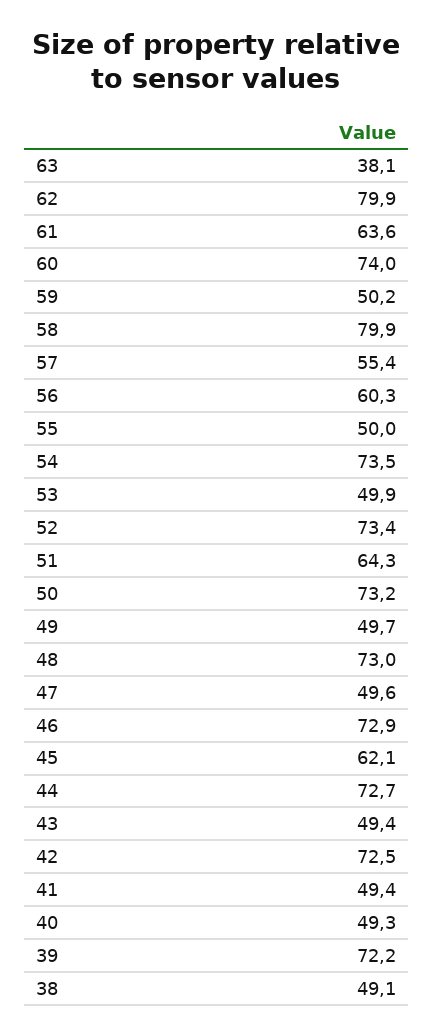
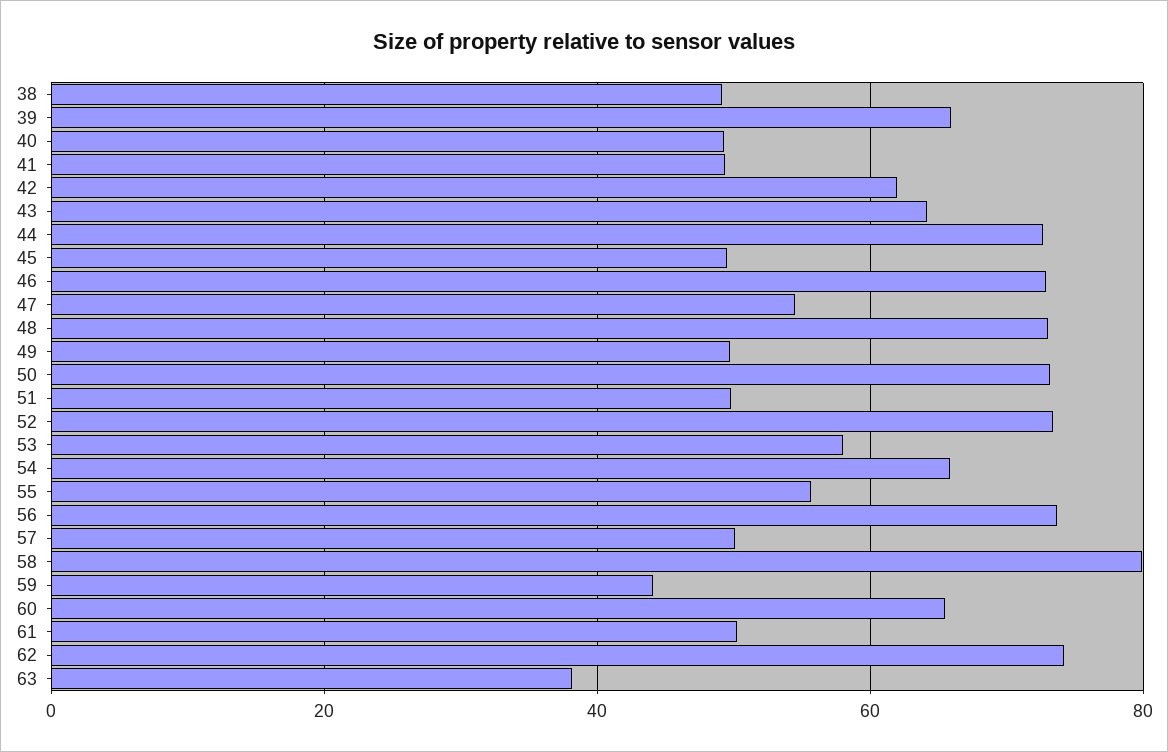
62: 79.9 -> 74
61: 63.6 -> 50
60: 74 -> 66
59: 50.2 -> 44
57: 55.4 -> 50
56: 60.3 -> 74
55: 50 -> 56
54: 73.5 -> 66
53: 49.9 -> 58
51: 64.3 -> 50
47: 49.6 -> 54
45: 62.1 -> 50
43: 49.4 -> 64
42: 72.5 -> 62
39: 72.2 -> 66

